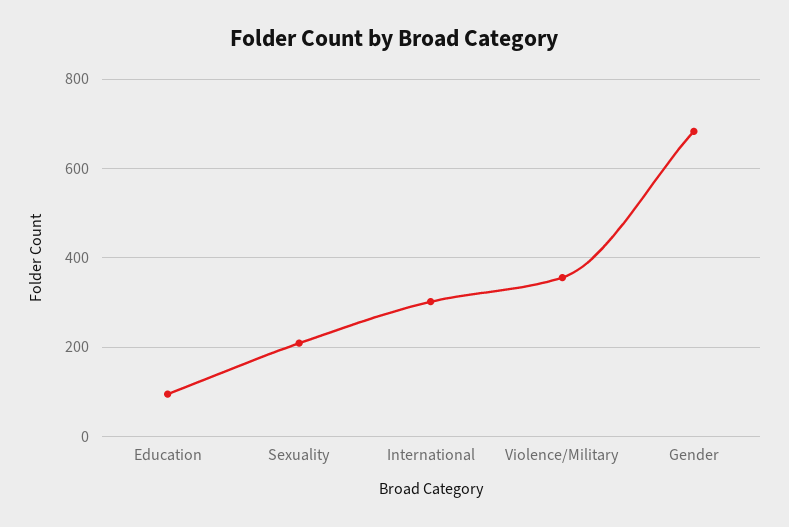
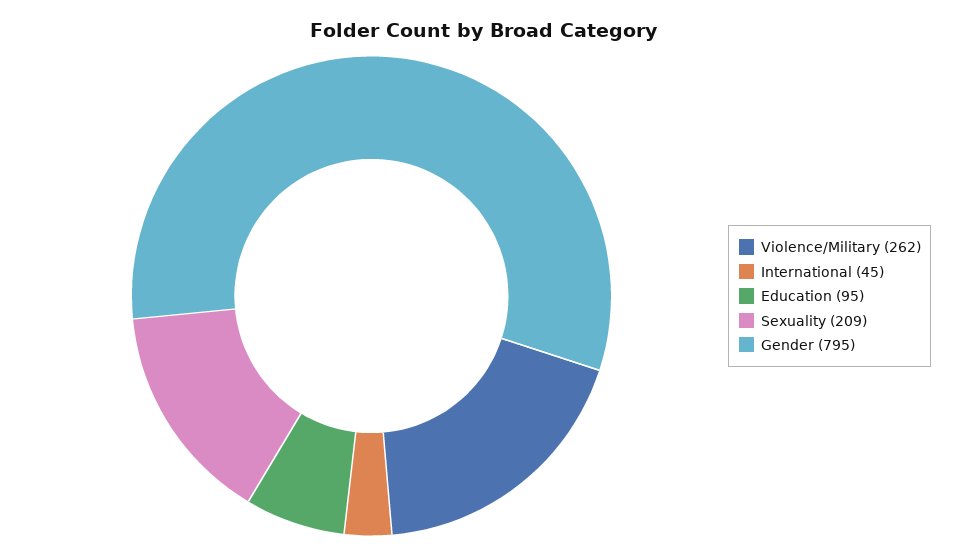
International: 300 -> 45
Violence/Military: 360 -> 262
Gender: 680 -> 795

